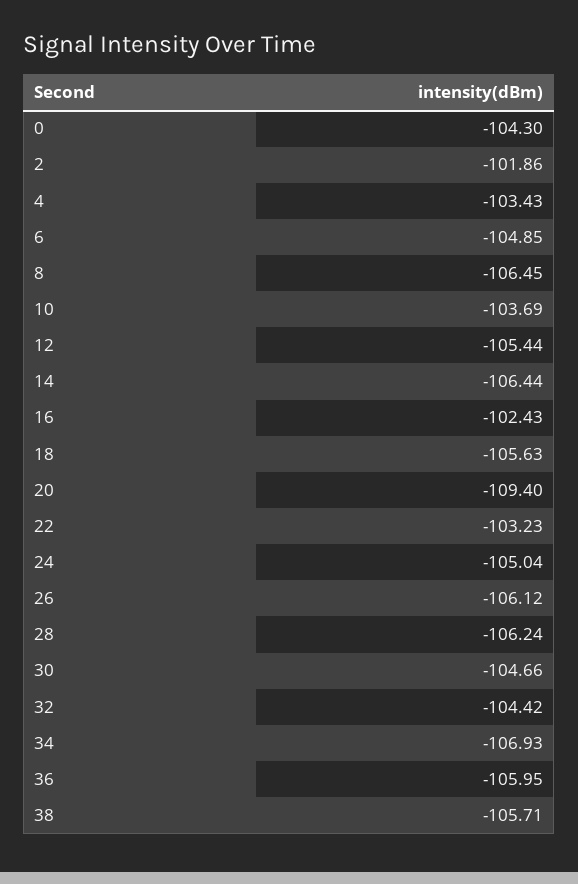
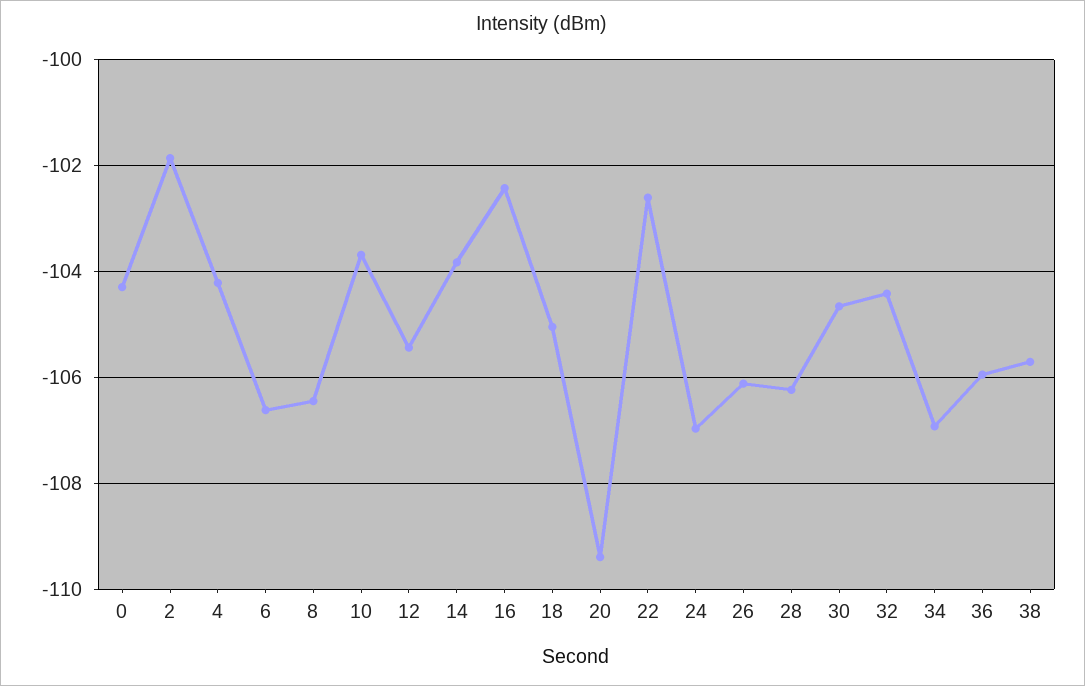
4: -103.43 -> -104.2
6: -104.85 -> -106.6
14: -106.44 -> -103.8
18: -105.63 -> -105
22: -103.23 -> -102.6
24: -105.04 -> -107

